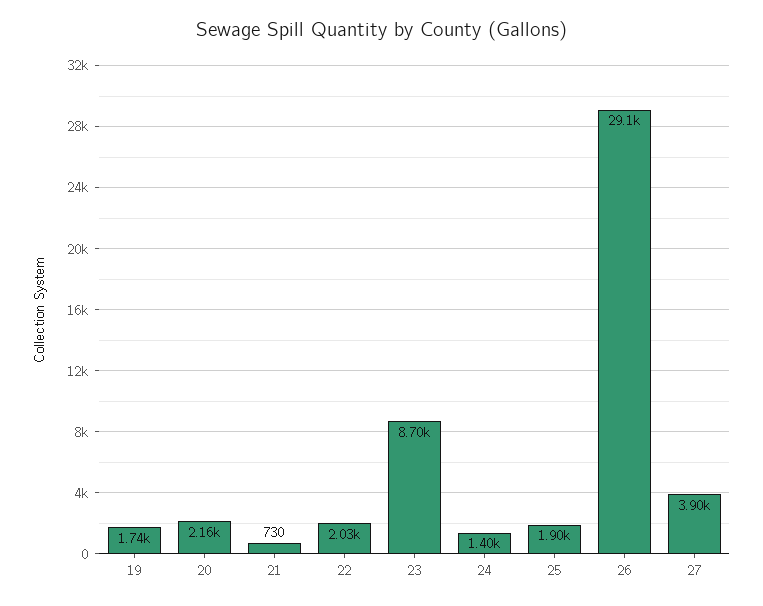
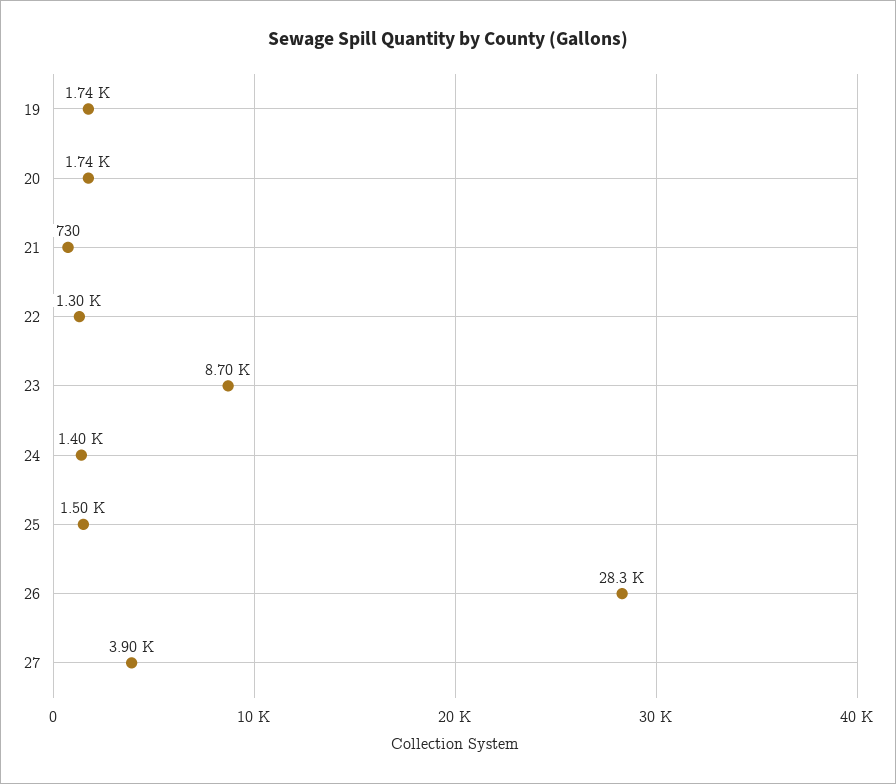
20: 2160 -> 1740
22: 2030 -> 1300
25: 1900 -> 1500
26: 29100 -> 28300

